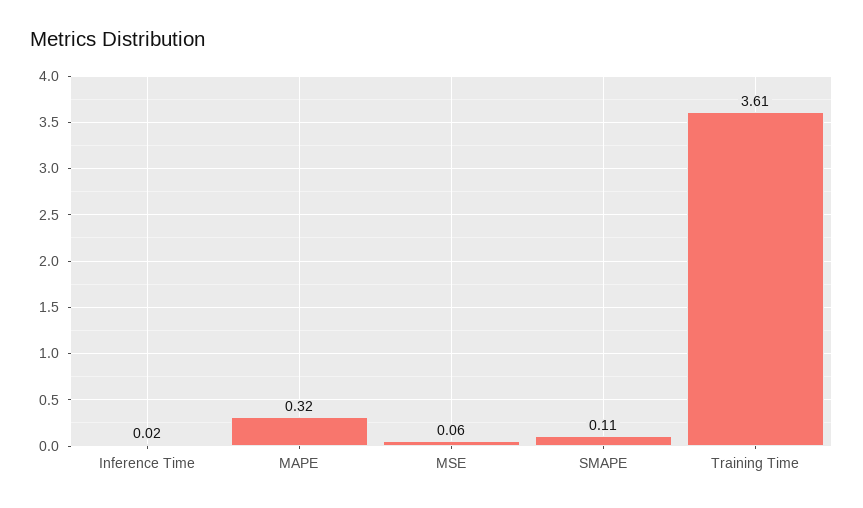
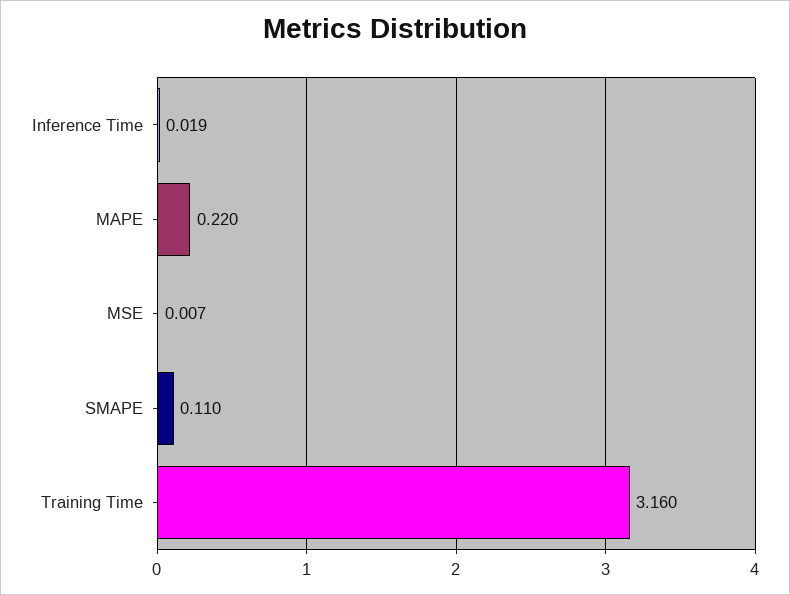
MAPE: 0.32 -> 0.22
MSE: 0.06 -> 0.007
Training Time: 3.61 -> 3.16

